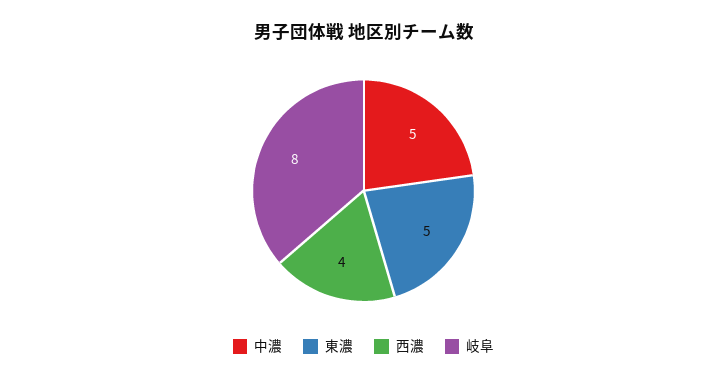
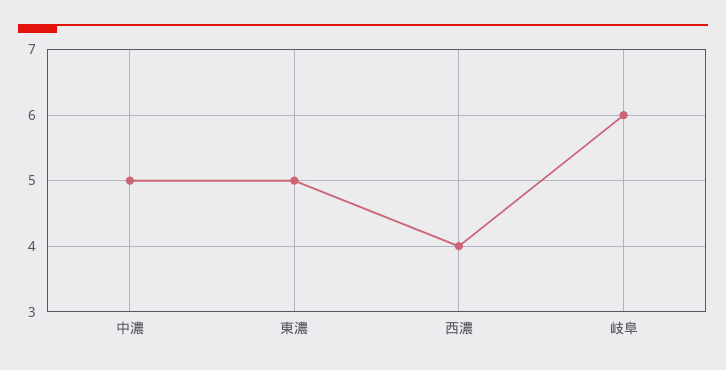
岐阜: 8 -> 6

